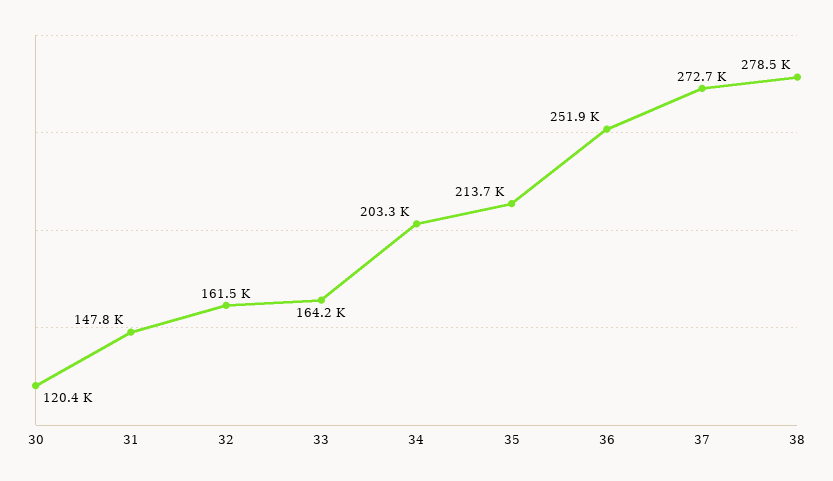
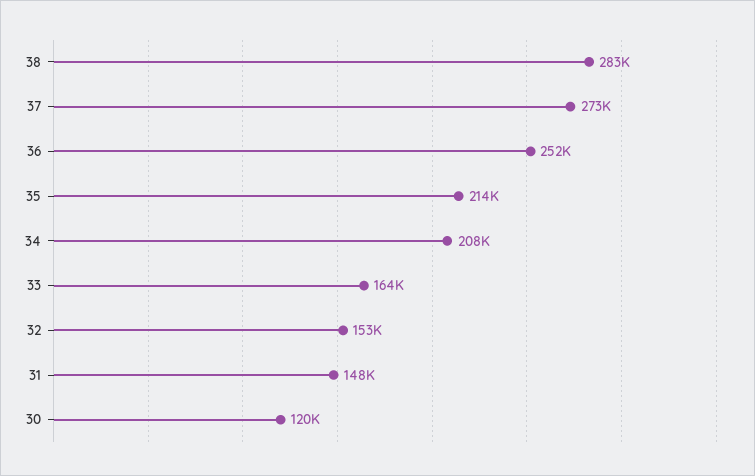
32: 161500 -> 153000
34: 203300 -> 208000
38: 278500 -> 283000

